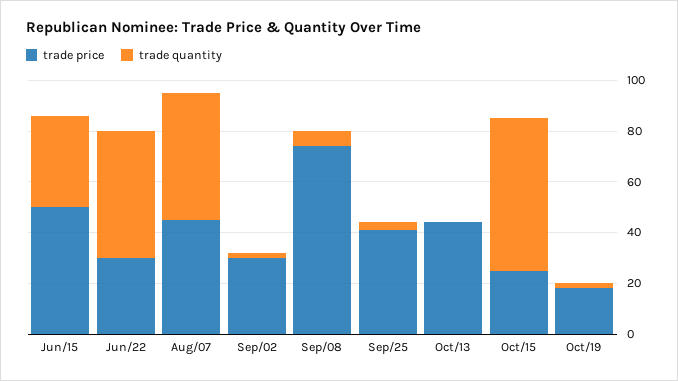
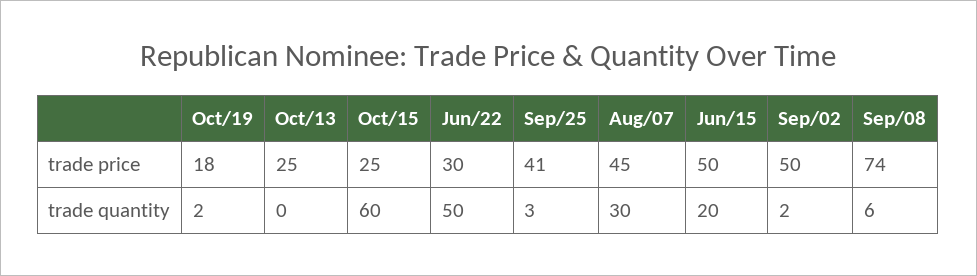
trade quantity, Jun/15: 35 -> 20
trade quantity, Aug/07: 50 -> 30
trade price, Sep/02: 30 -> 50
trade price, Oct/13: 45 -> 25

